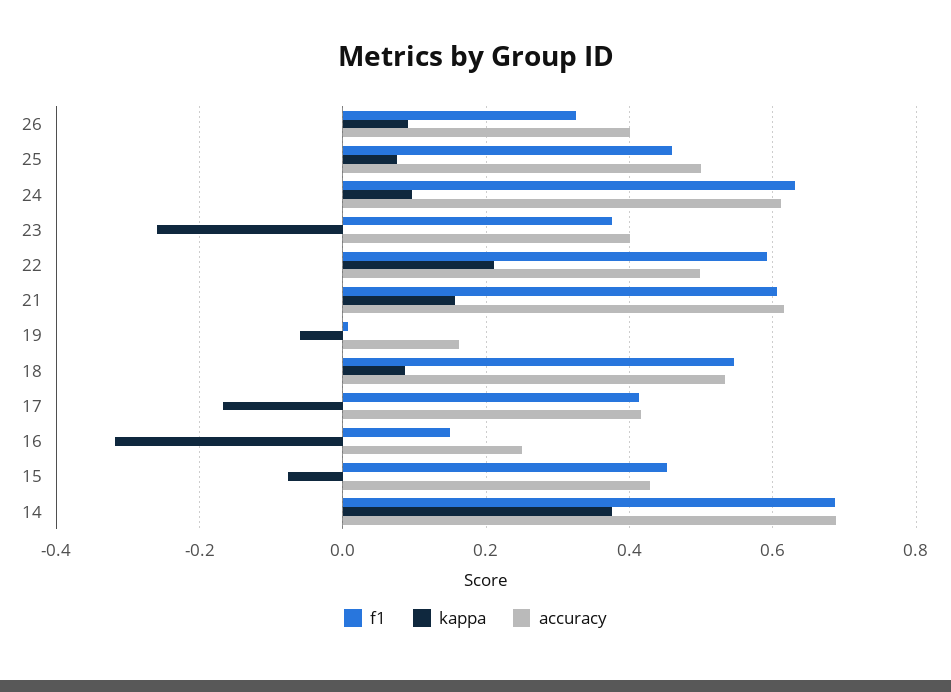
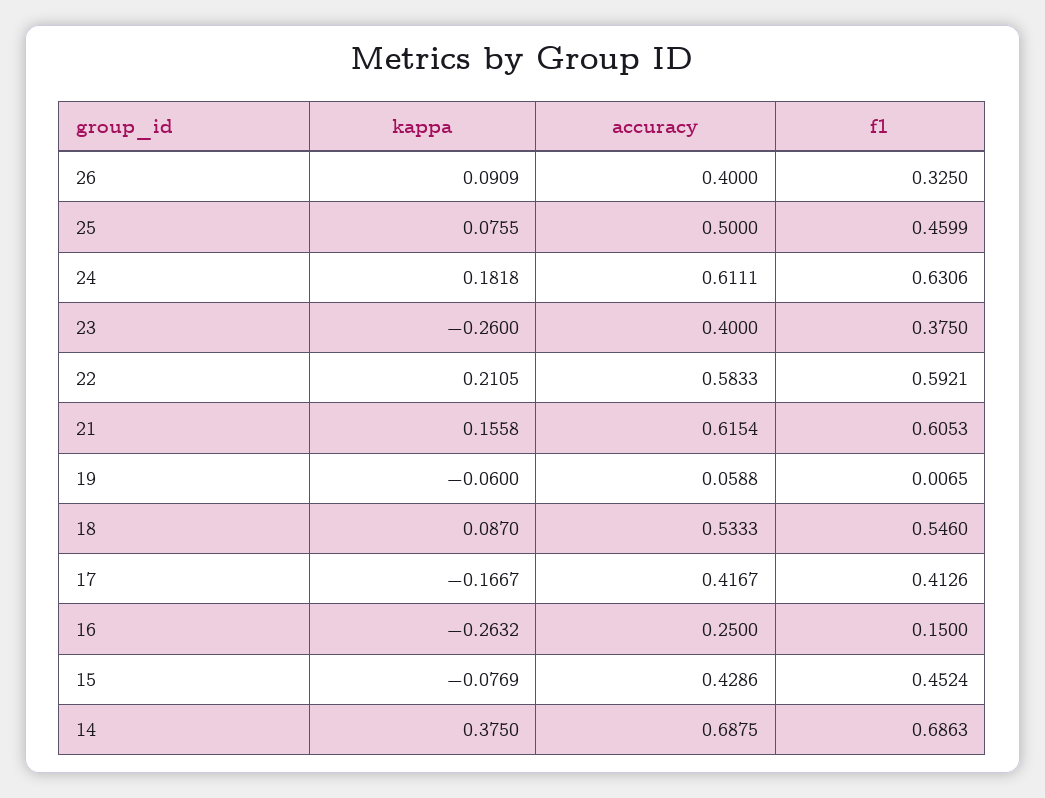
kappa, 24: 0.1 -> 0.1818
accuracy, 22: 0.5 -> 0.5833
accuracy, 19: 0.16 -> 0.0588
kappa, 16: -0.32 -> -0.2632

